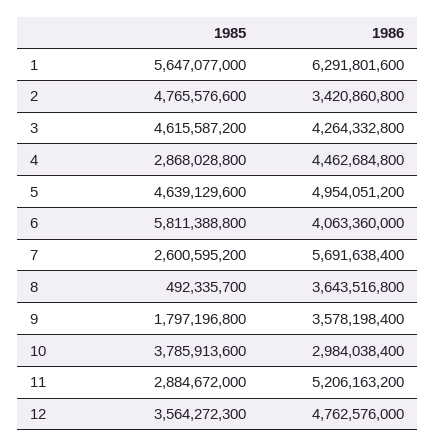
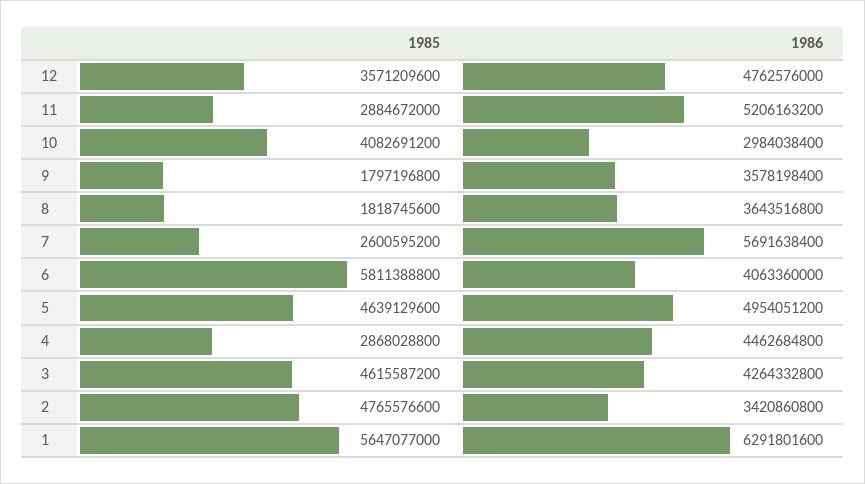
1985, 8: 492335700 -> 1818745600
1985, 10: 3785913600 -> 4082691200
1985, 12: 3564272300 -> 3571209600

